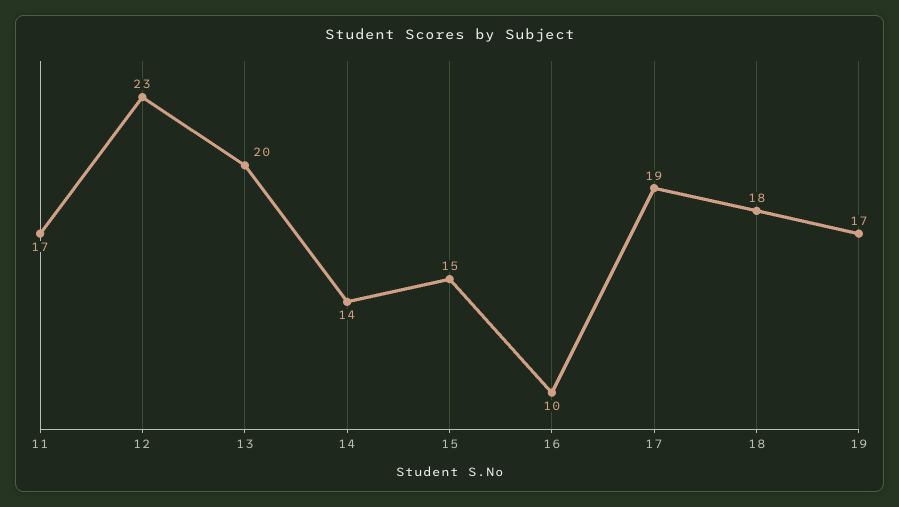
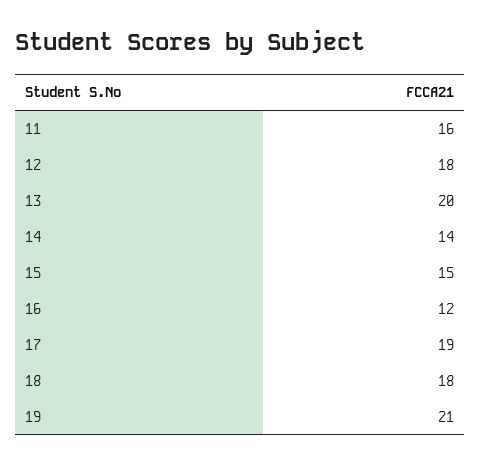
11: 17 -> 16
12: 23 -> 18
16: 10 -> 12
19: 17 -> 21

